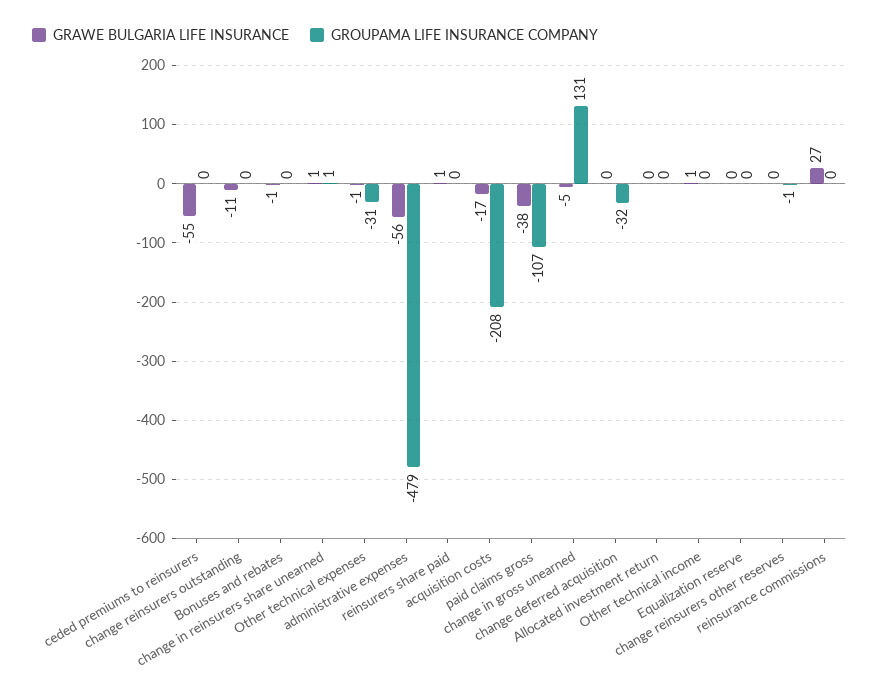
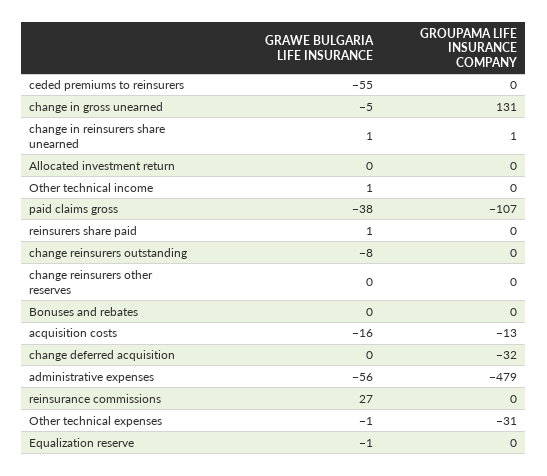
GRAWE BULGARIA LIFE INSURANCE, change reinsurers outstanding: -11 -> -8
GRAWE BULGARIA LIFE INSURANCE, Bonuses and rebates: -1 -> 0
GRAWE BULGARIA LIFE INSURANCE, acquisition costs: -17 -> -16
GROUPAMA LIFE INSURANCE COMPANY, acquisition costs: -208 -> -13
GRAWE BULGARIA LIFE INSURANCE, Equalization reserve: 0 -> -1
GROUPAMA LIFE INSURANCE COMPANY, change reinsurers other reserves: -1 -> 0

